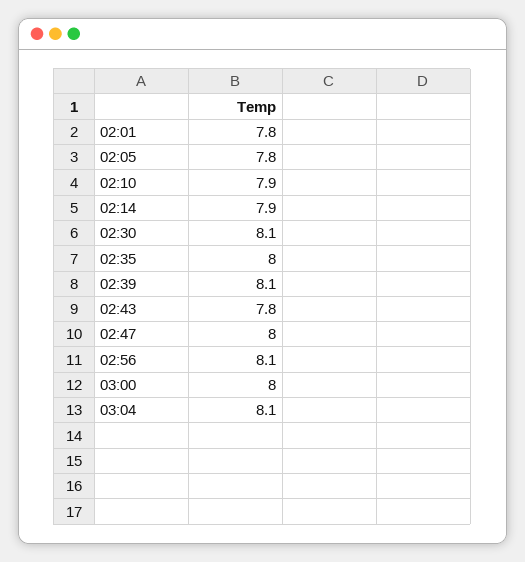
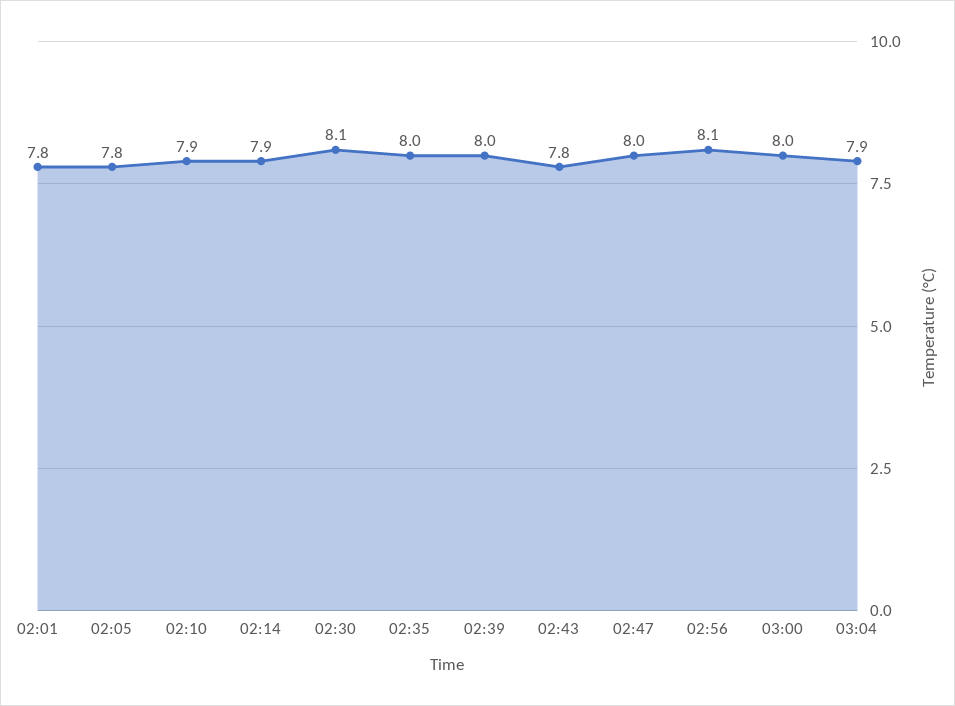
02:39: 8.1 -> 8
03:04: 8.1 -> 7.9

